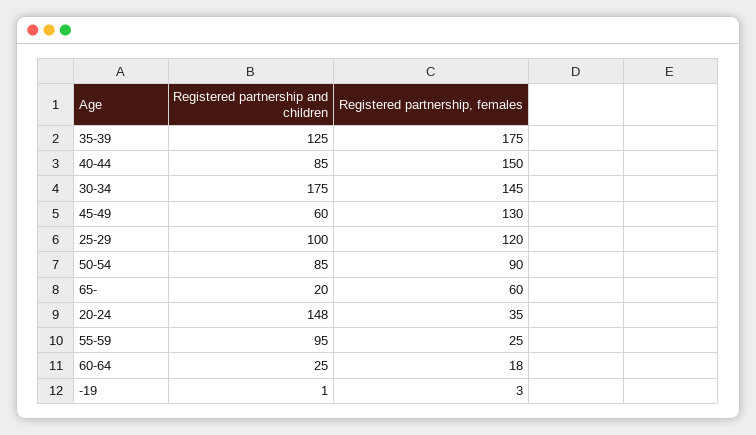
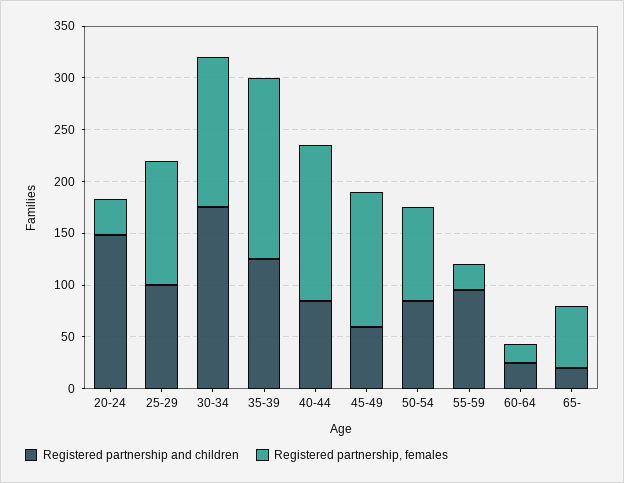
Registered partnership and children, -19: 1 -> none
Registered partnership, females, -19: 3 -> none

